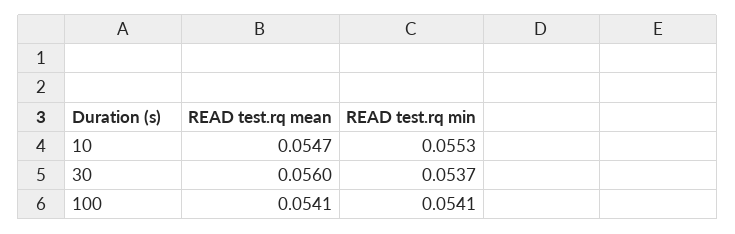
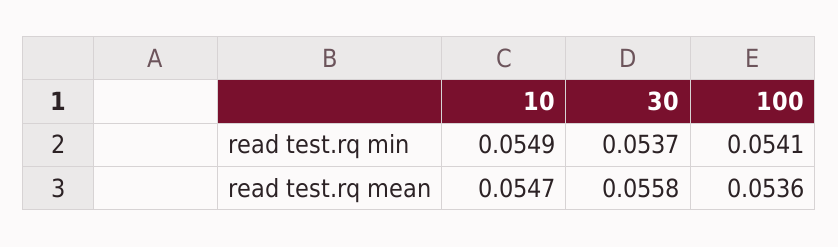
READ test.rq min, 10: 0.0553 -> 0.0549
READ test.rq mean, 30: 0.056 -> 0.0558
READ test.rq mean, 100: 0.0541 -> 0.0536

